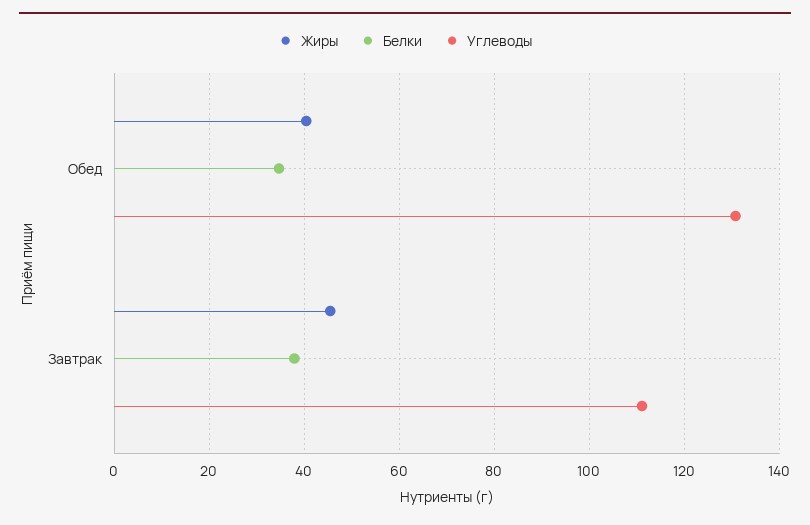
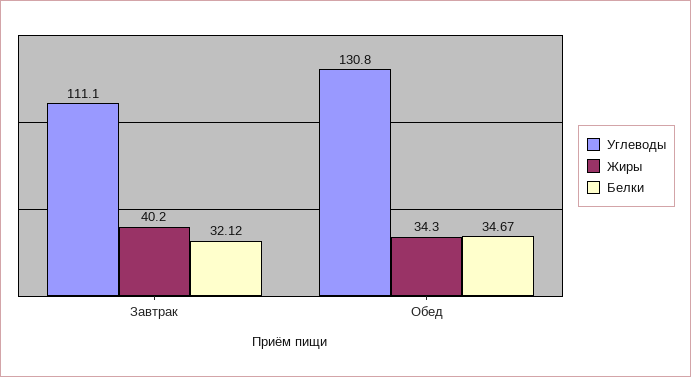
Жиры, Обед: 40 -> 34.3
Жиры, Завтрак: 46 -> 40.2
Белки, Завтрак: 38 -> 32.12

